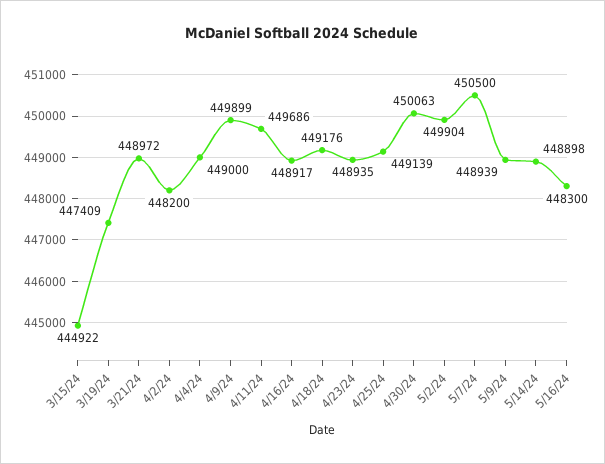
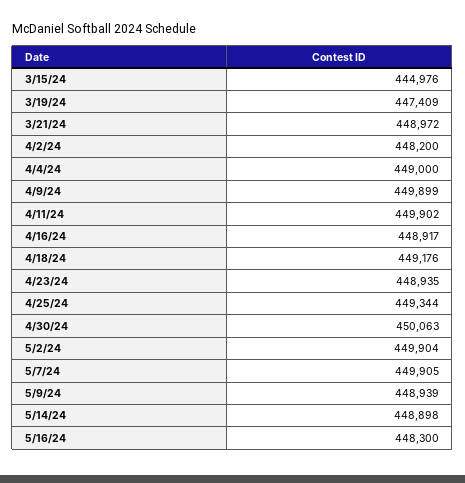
3/15/24: 444922 -> 444976
4/11/24: 449686 -> 449902
4/25/24: 449139 -> 449344
5/7/24: 450500 -> 449905

